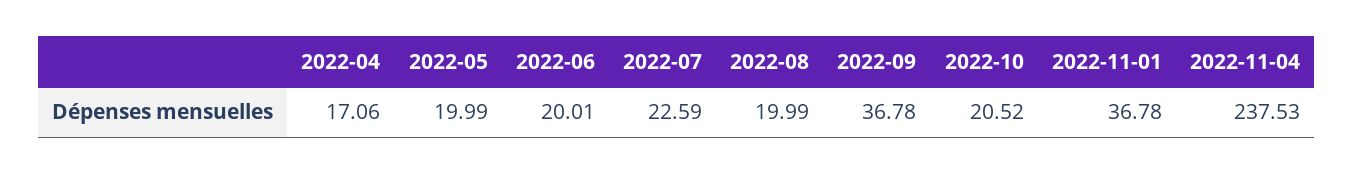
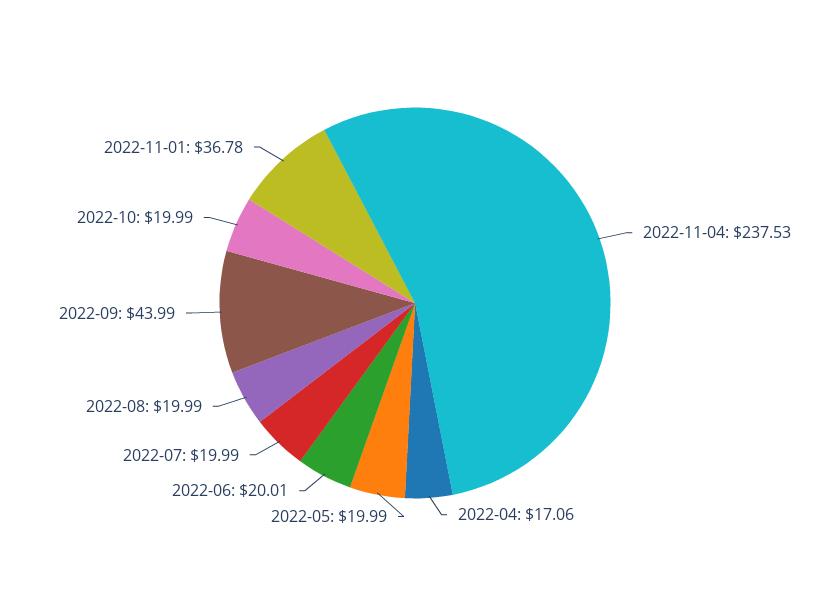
2022-07: 22.59 -> 19.99
2022-09: 36.78 -> 43.99
2022-10: 20.52 -> 19.99

